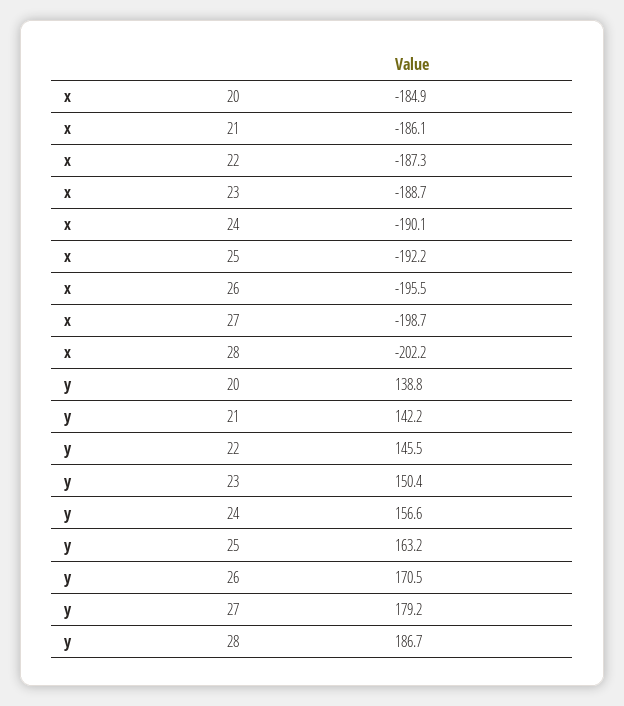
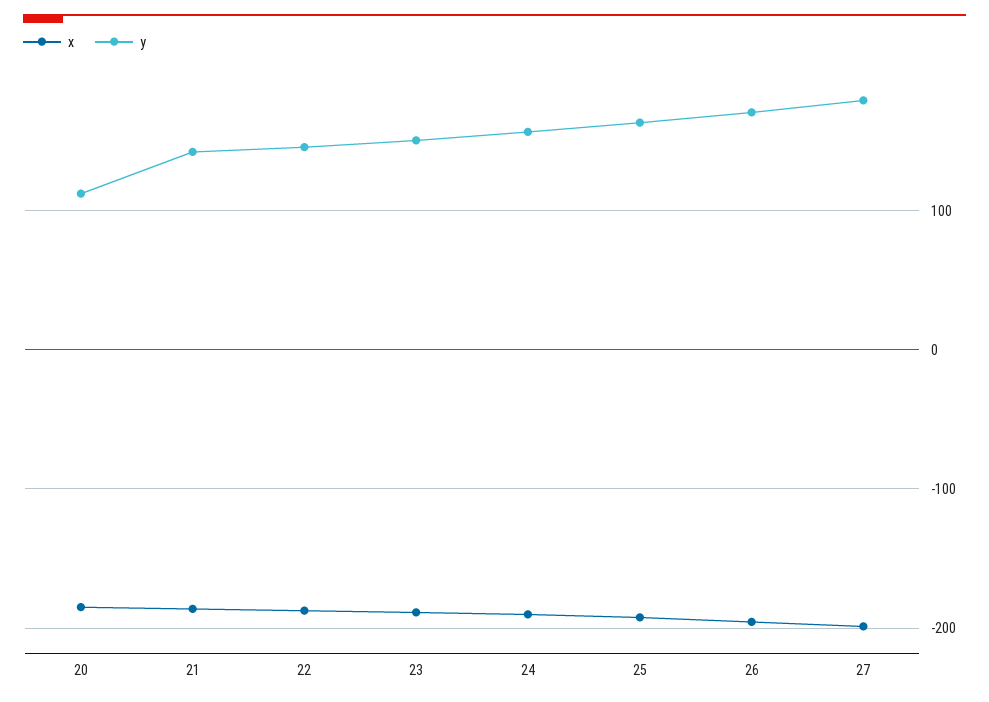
x, 28: -202.2 -> none
y, 20: 138.8 -> 110
y, 28: 186.7 -> none

